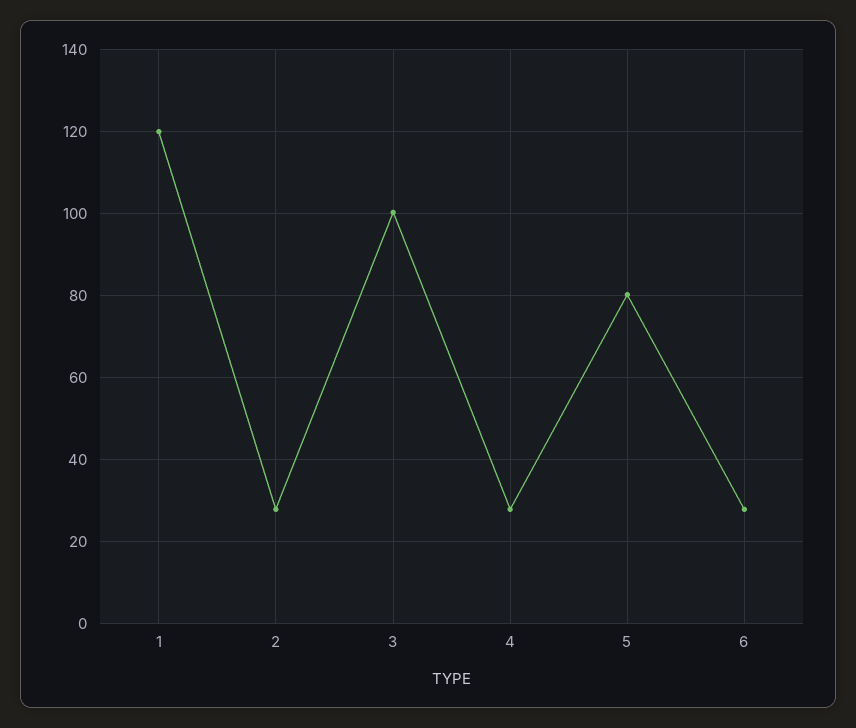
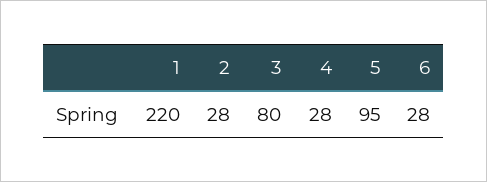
1: 120 -> 220
3: 100 -> 80
5: 80 -> 95

